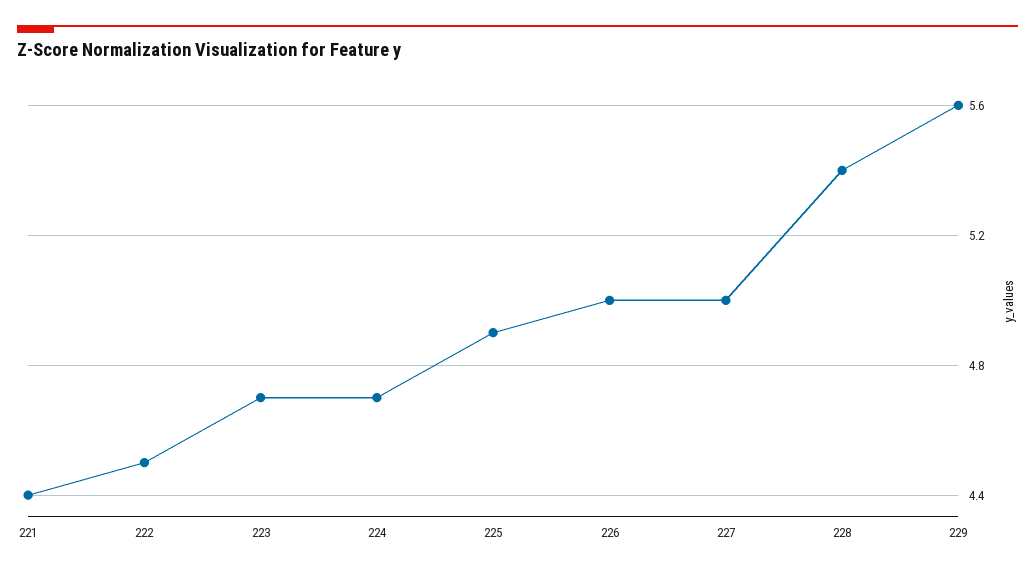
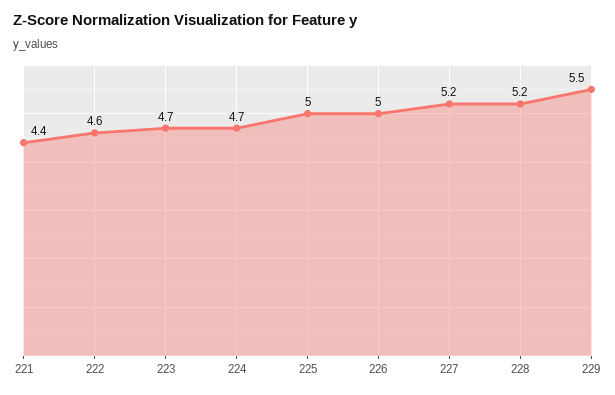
222: 4.5 -> 4.6
225: 4.9 -> 5
227: 5 -> 5.2
228: 5.4 -> 5.2
229: 5.6 -> 5.5

